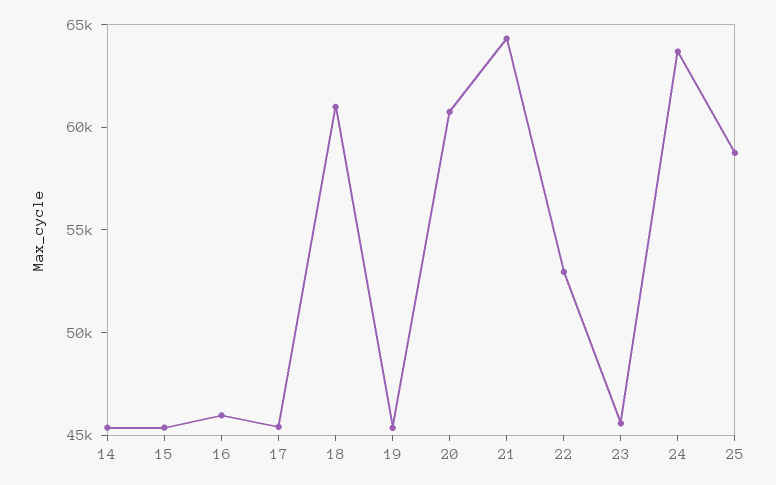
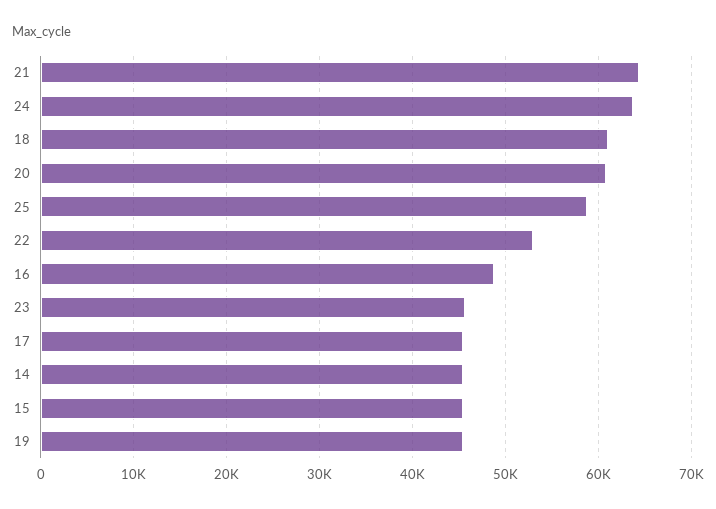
16: 46000 -> 49000

